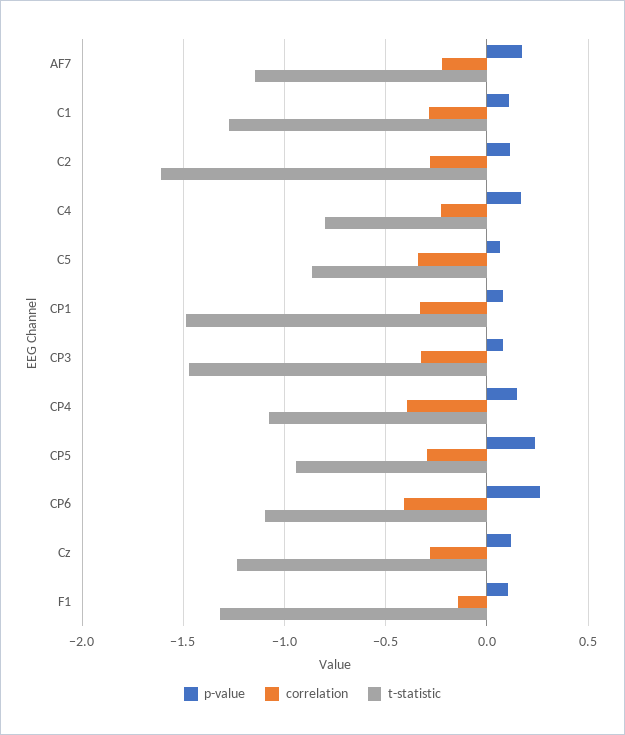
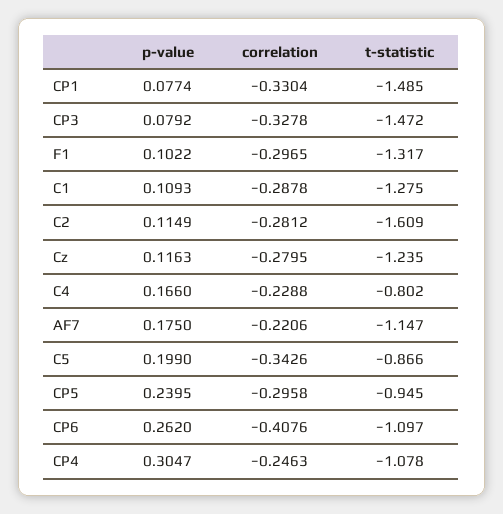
p-value, C5: 0.05 -> 0.199
p-value, CP4: 0.15 -> 0.3047
correlation, CP4: -0.4 -> -0.2463
correlation, F1: -0.15 -> -0.2965

